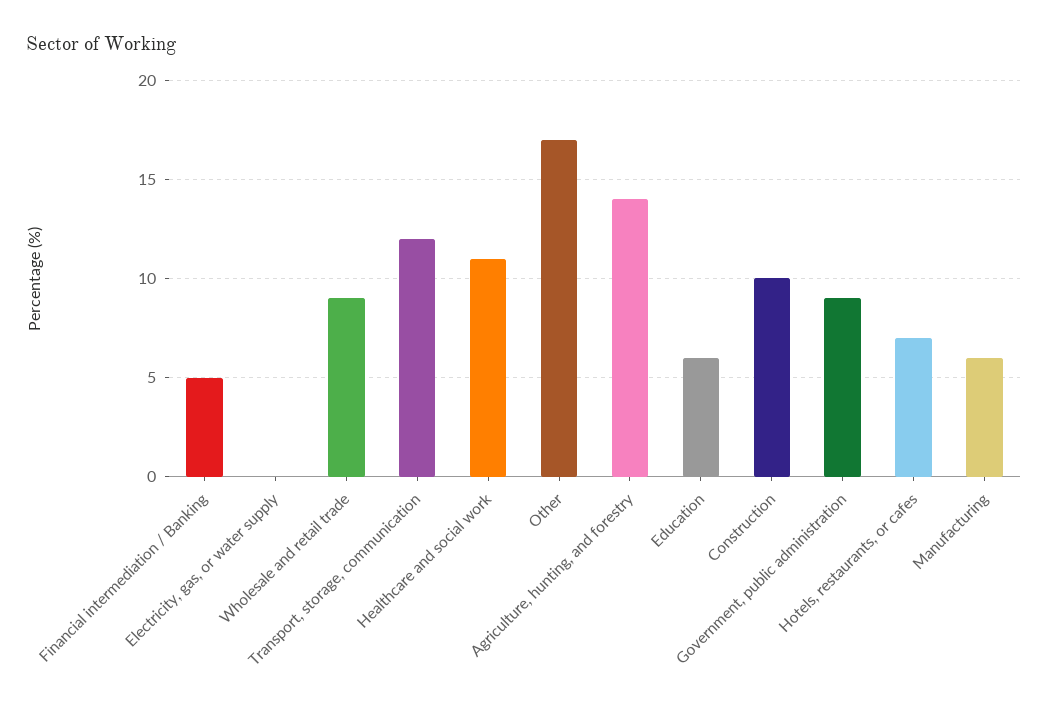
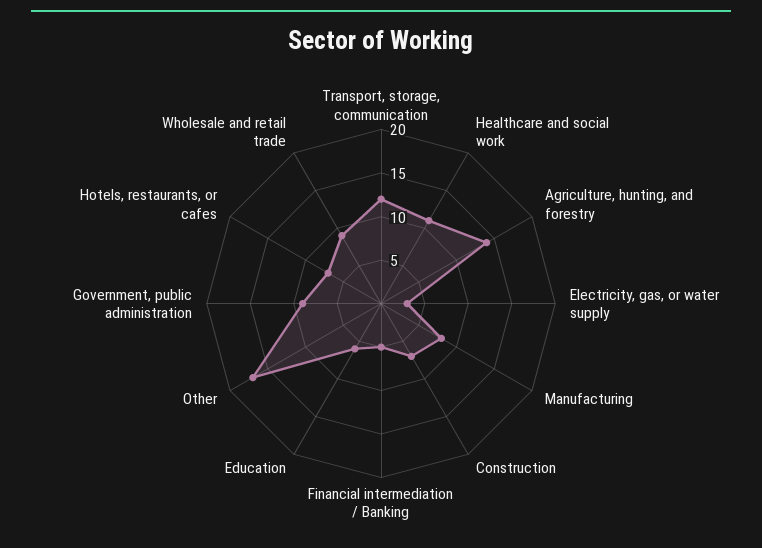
Electricity, gas, or water supply: 0 -> 3
Construction: 10 -> 7
Manufacturing: 6 -> 8

